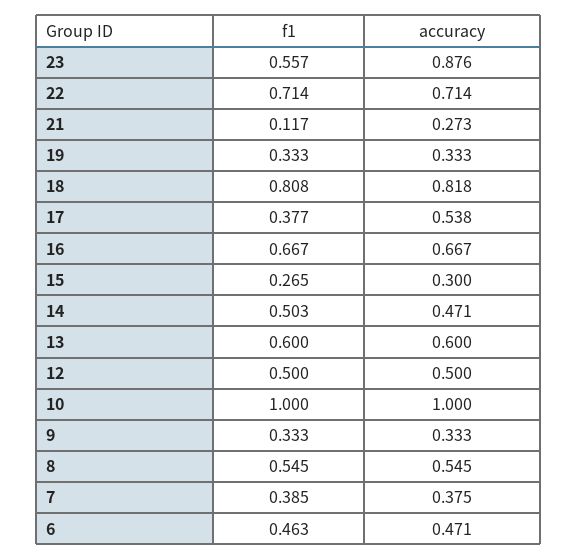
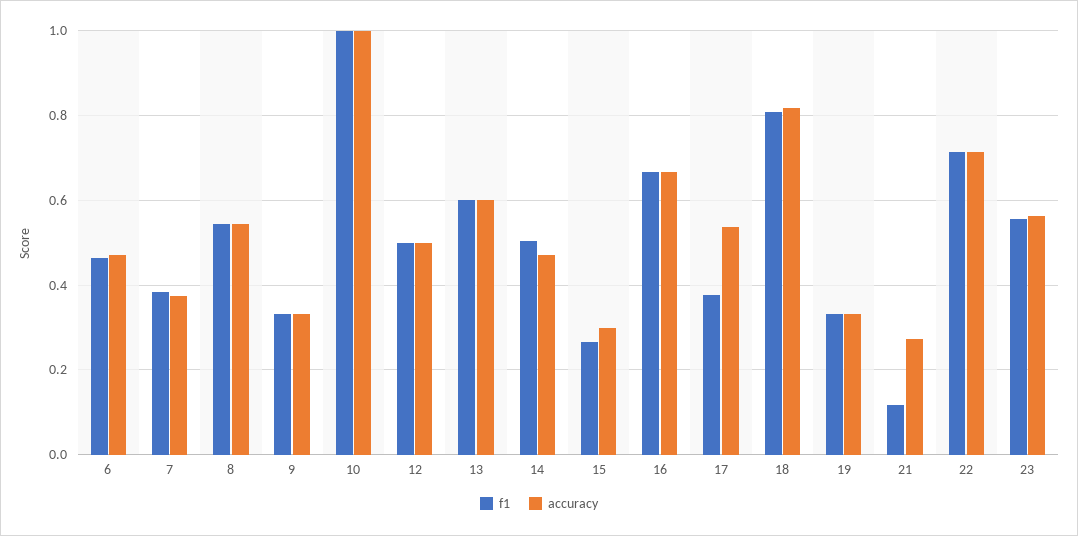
accuracy, 23: 0.876 -> 0.56

